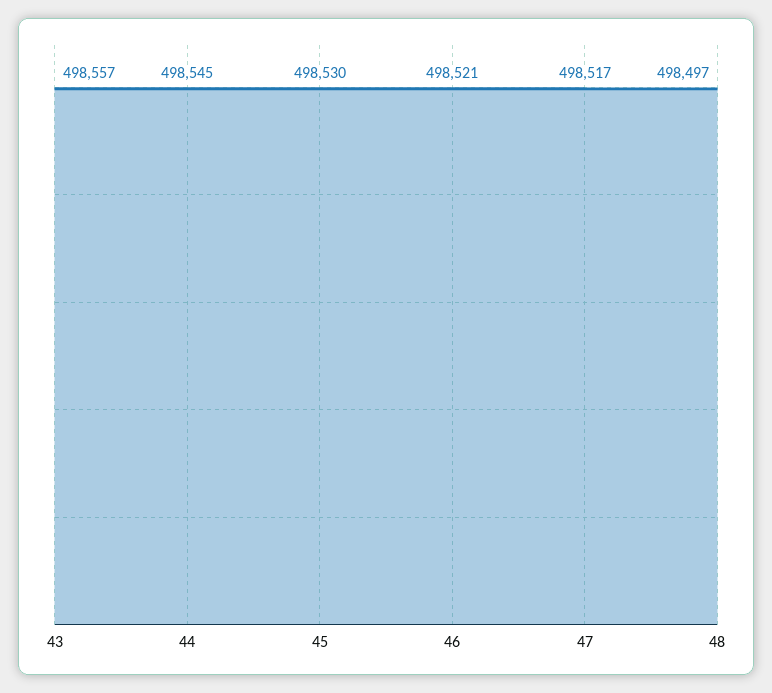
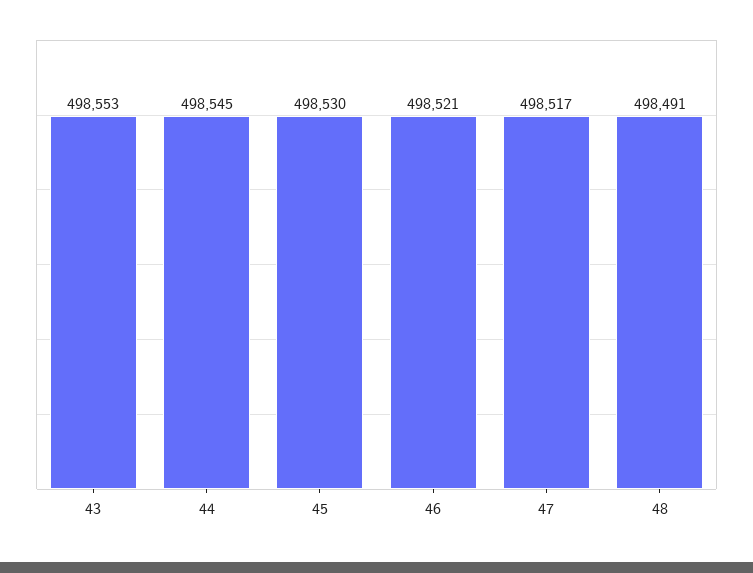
43: 498557 -> 498553
48: 498497 -> 498491

